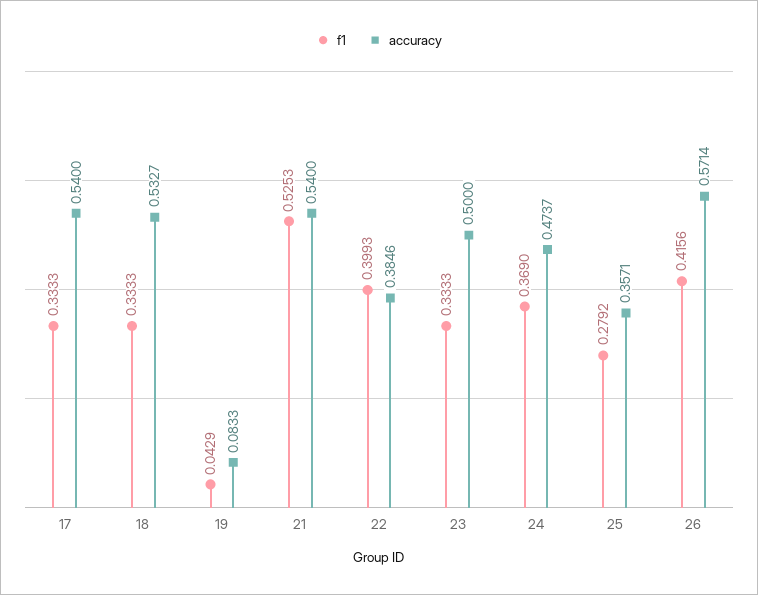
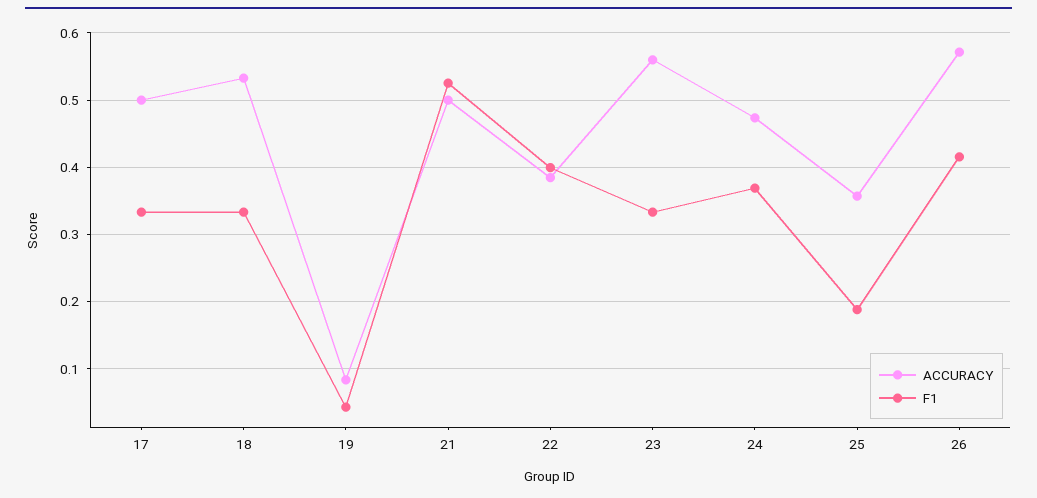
accuracy, 17: 0.54 -> 0.5
accuracy, 21: 0.54 -> 0.5
accuracy, 23: 0.5 -> 0.56
f1, 25: 0.2792 -> 0.19

